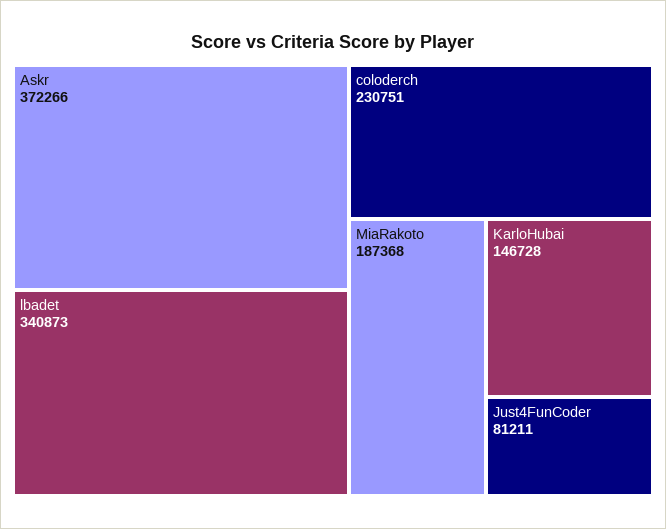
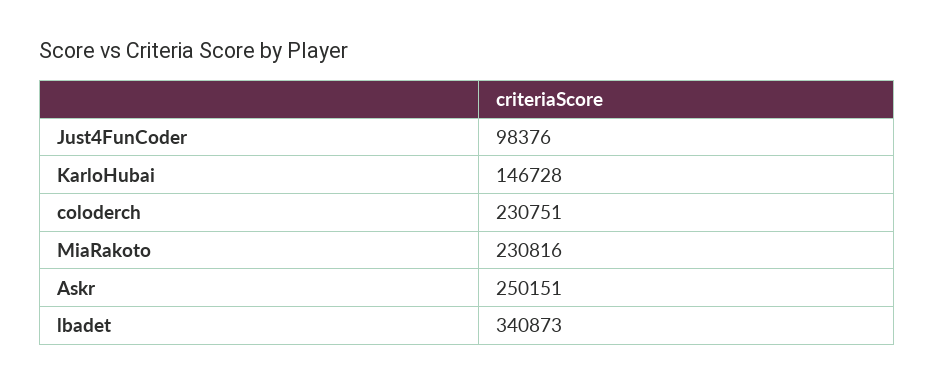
Askr: 372266 -> 250151
MiaRakoto: 187368 -> 230816
Just4FunCoder: 81211 -> 98376

